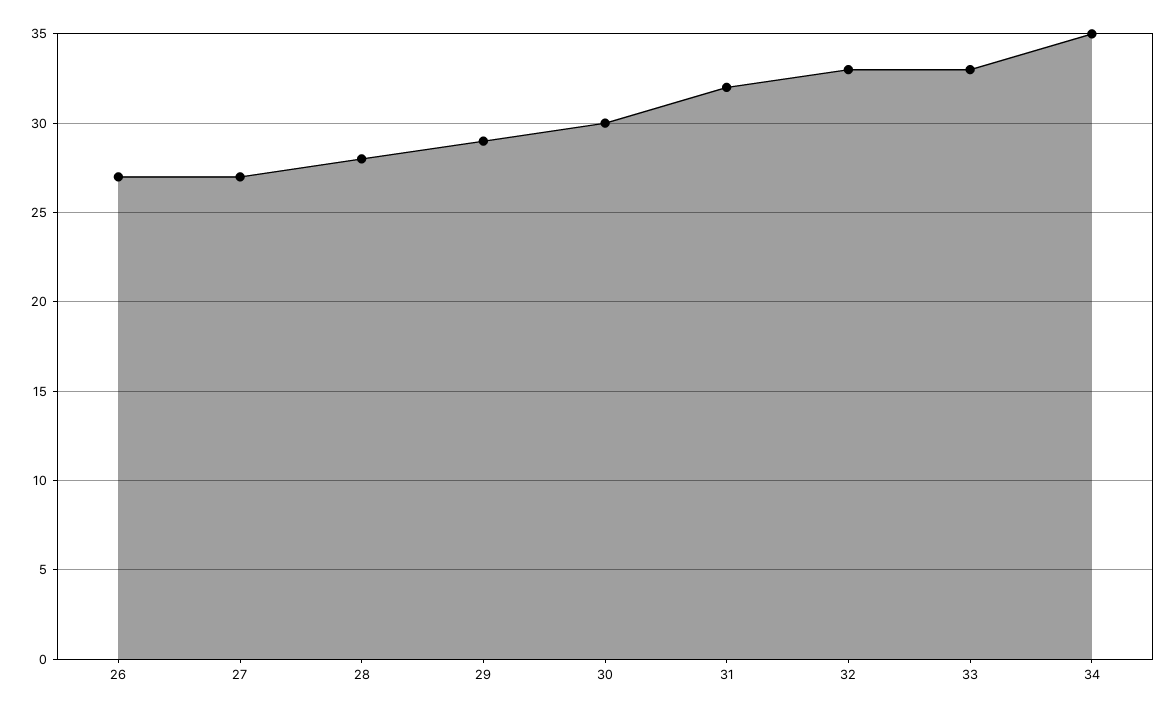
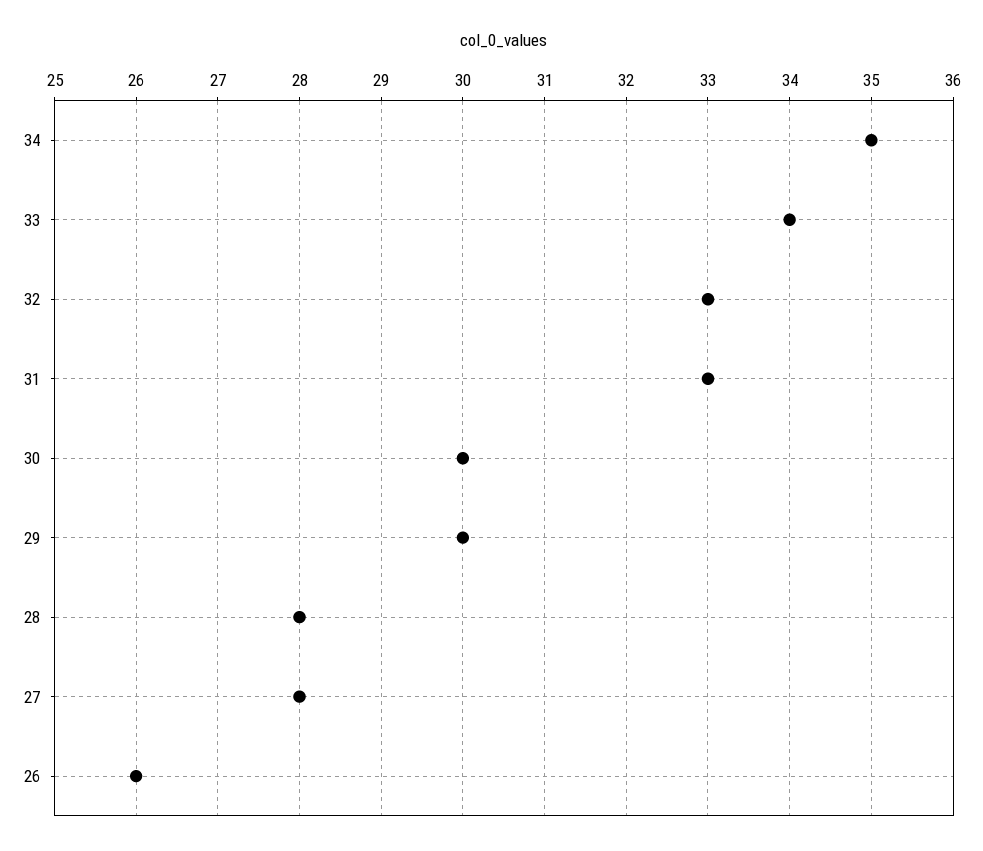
26: 27 -> 26
27: 27 -> 28
29: 29 -> 30
31: 32 -> 33
33: 33 -> 34

